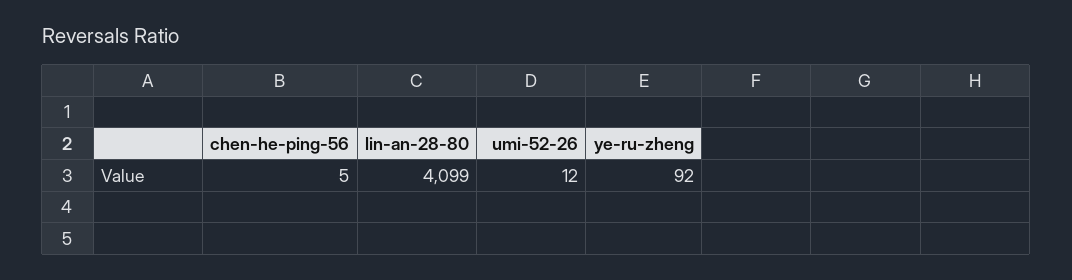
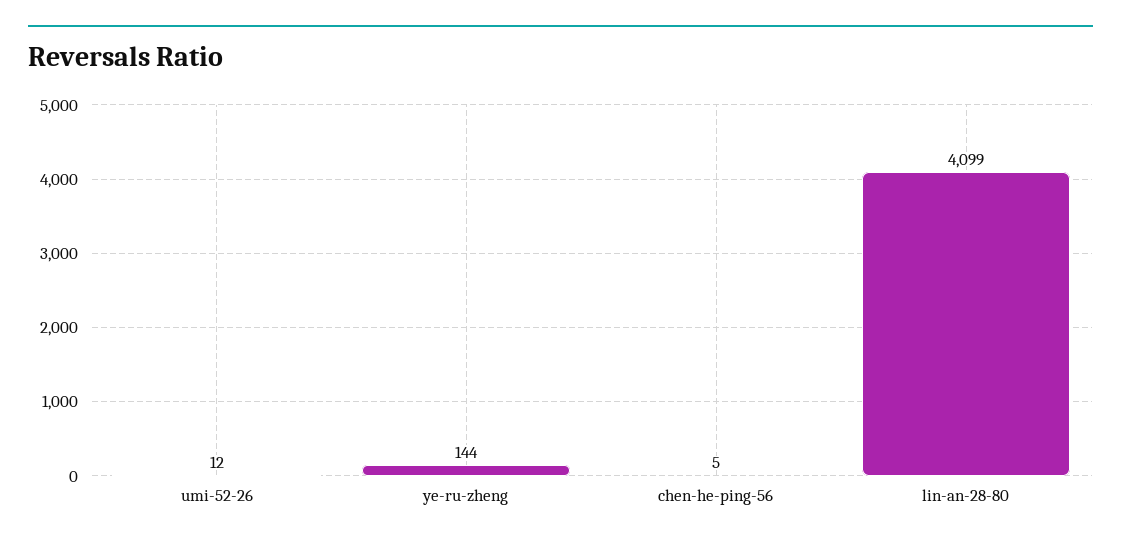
ye-ru-zheng: 92 -> 144

